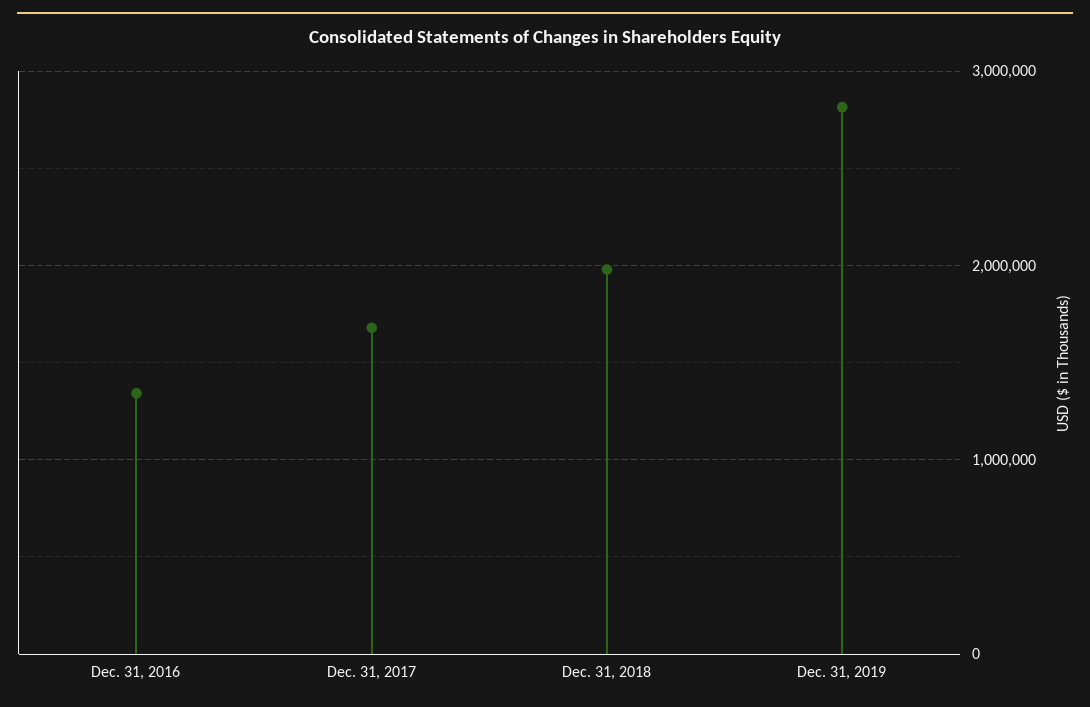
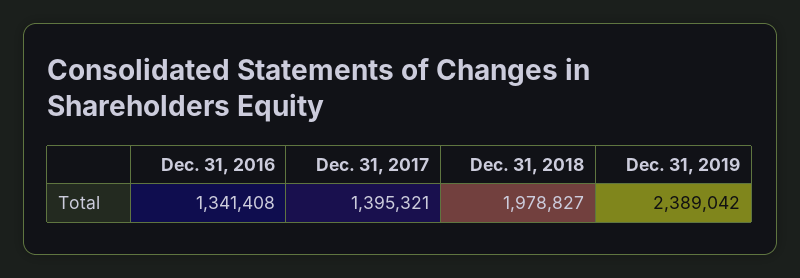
Dec. 31, 2017: 1700000 -> 1395321
Dec. 31, 2019: 2800000 -> 2389042

